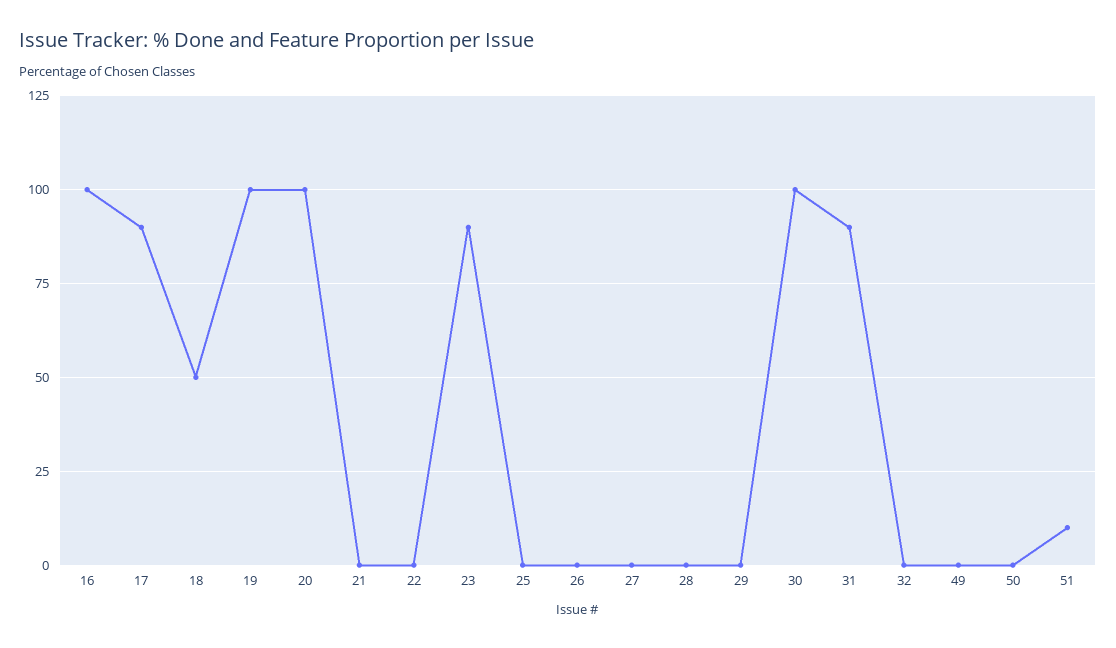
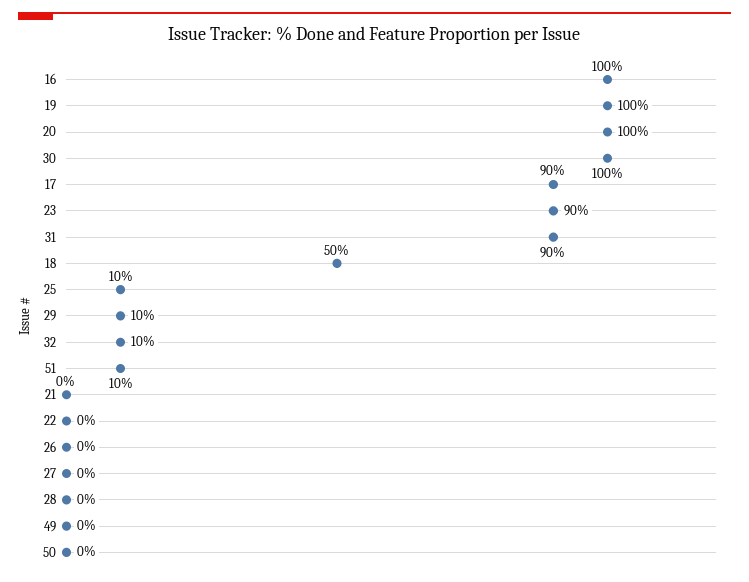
25: 0 -> 10
29: 0 -> 10
32: 0 -> 10

